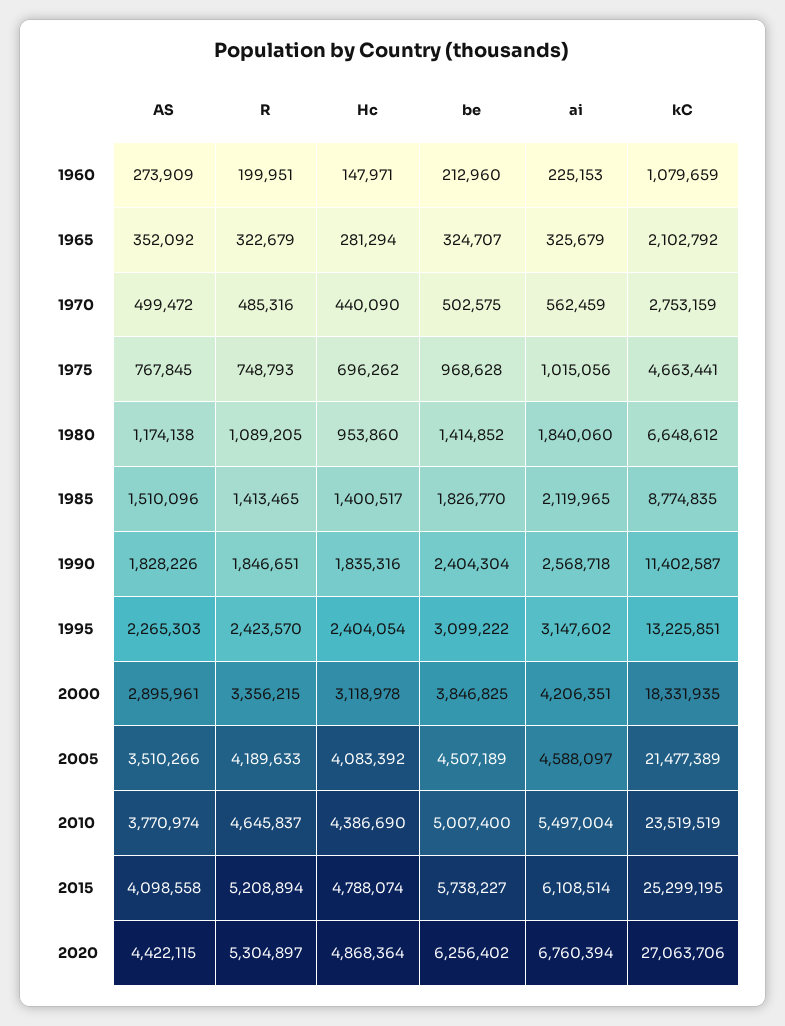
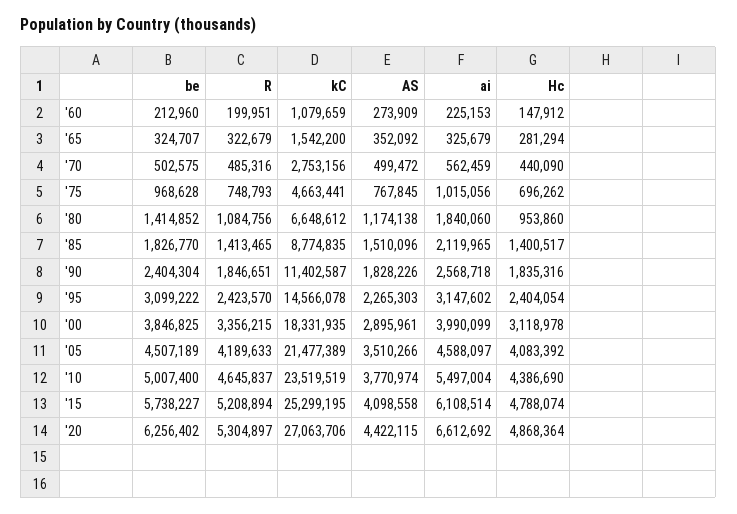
Hc, 1960: 147971 -> 147912
kC, 1965: 2102792 -> 1542200
kC, 1970: 2753159 -> 2753156
R, 1980: 1089205 -> 1084756
kC, 1995: 13225851 -> 14566078
ai, 2000: 4206351 -> 3990099
ai, 2020: 6760394 -> 6612692

